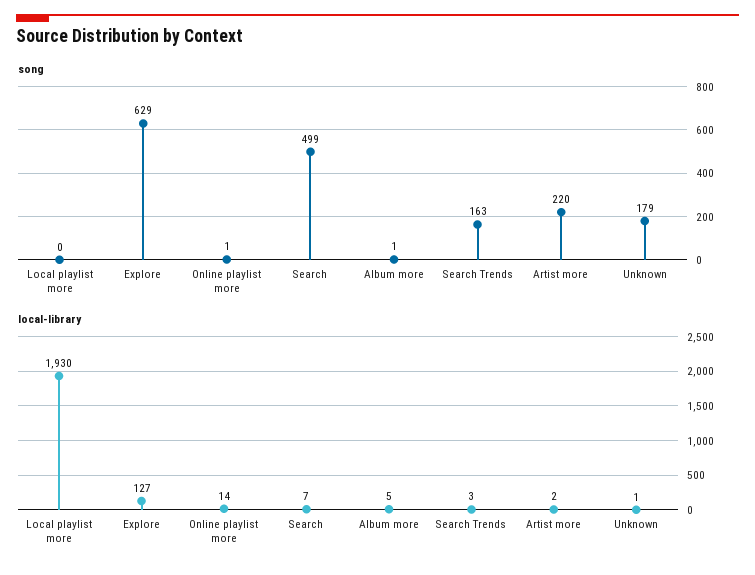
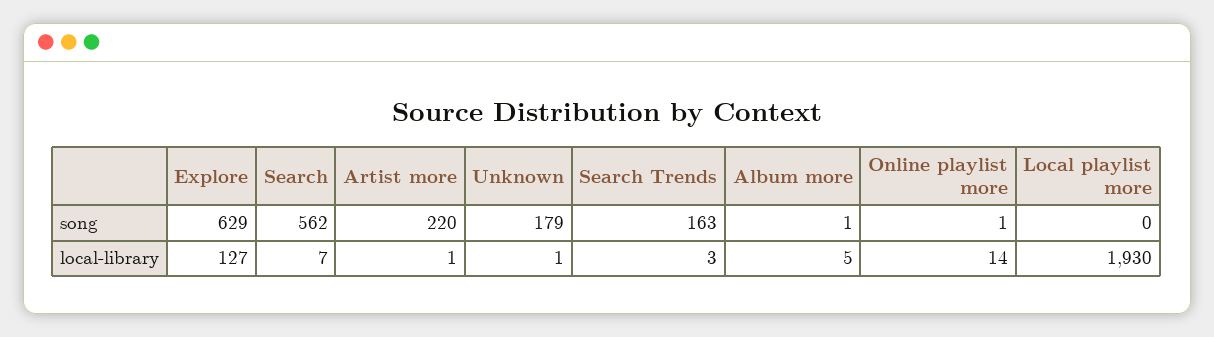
song, Search: 499 -> 562
local-library, Artist more: 2 -> 1

